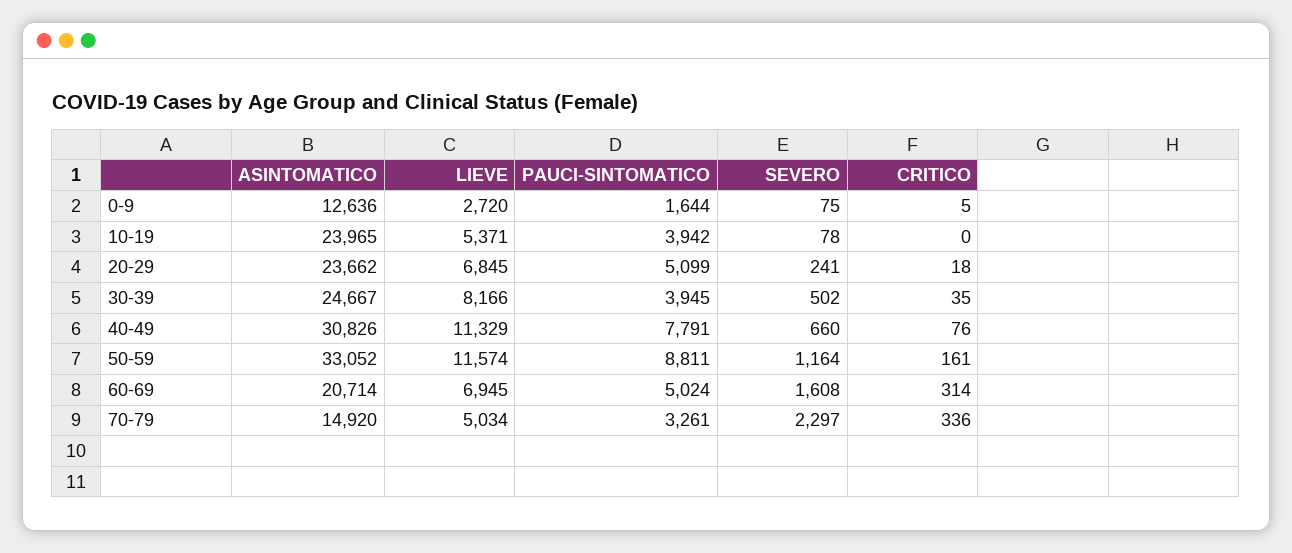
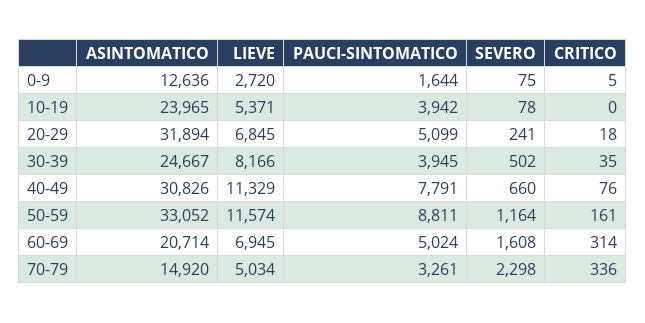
ASINTOMATICO, 20-29: 23662 -> 31894
SEVERO, 70-79: 2297 -> 2298

